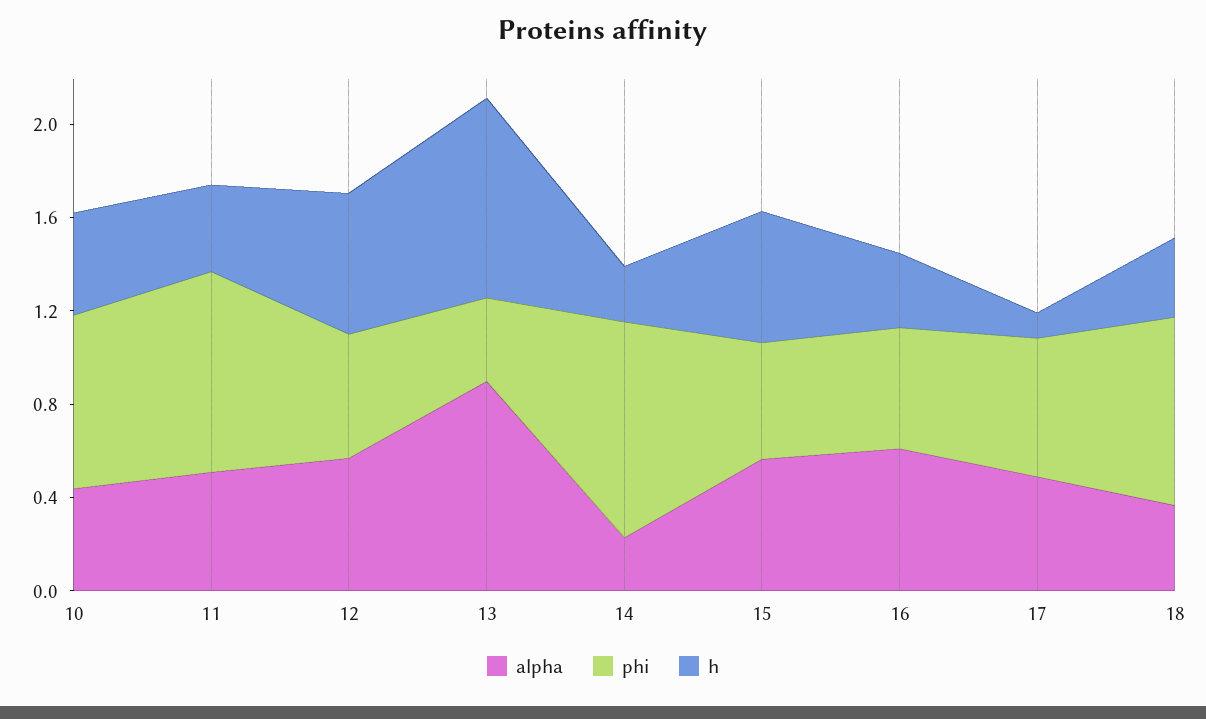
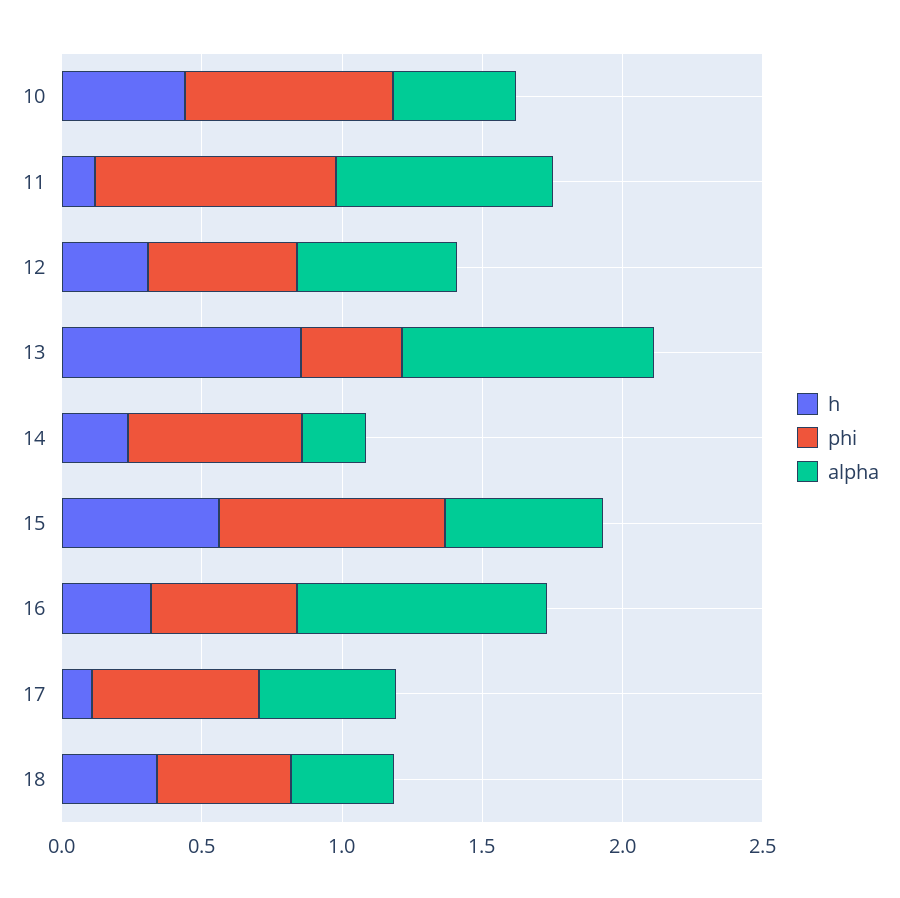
alpha, 11: 0.5 -> 0.8
h, 11: 0.4 -> 0.1
h, 12: 0.6 -> 0.3
phi, 14: 0.9 -> 0.6
phi, 15: 0.5 -> 0.8
alpha, 16: 0.6 -> 0.9
phi, 18: 0.8 -> 0.5

